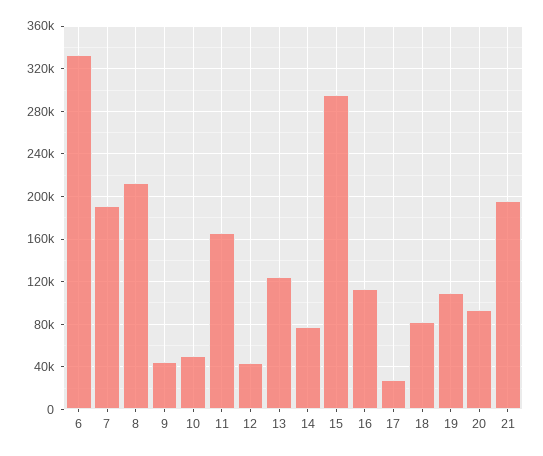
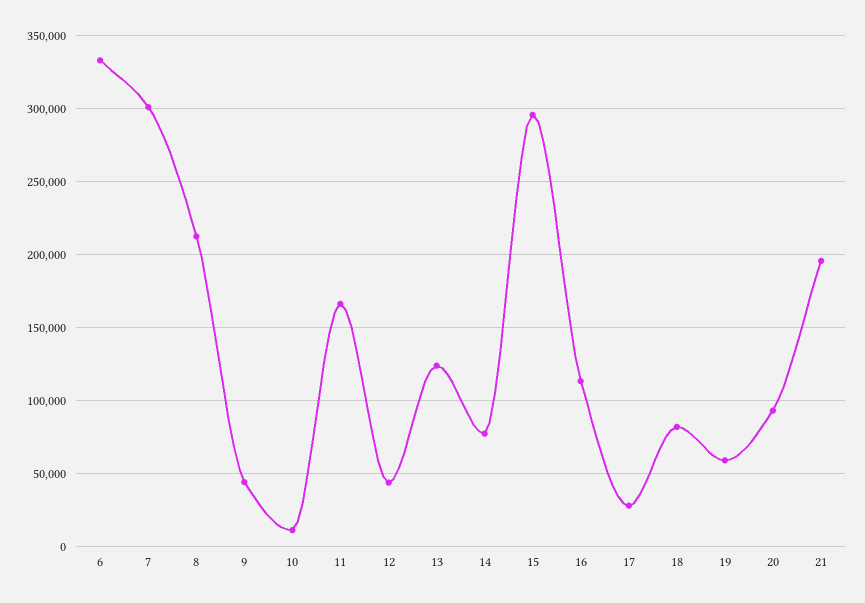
7: 190000 -> 300000
10: 50000 -> 10000
19: 110000 -> 60000

